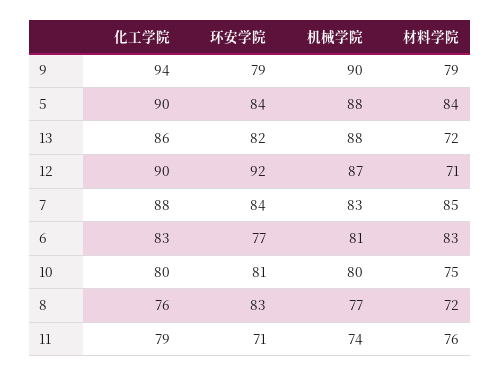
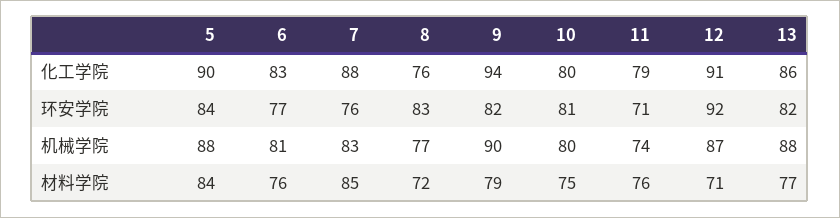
环安学院, 9: 79 -> 82
材料学院, 13: 72 -> 77
化工学院, 12: 90 -> 91
环安学院, 7: 84 -> 76
材料学院, 6: 83 -> 76

